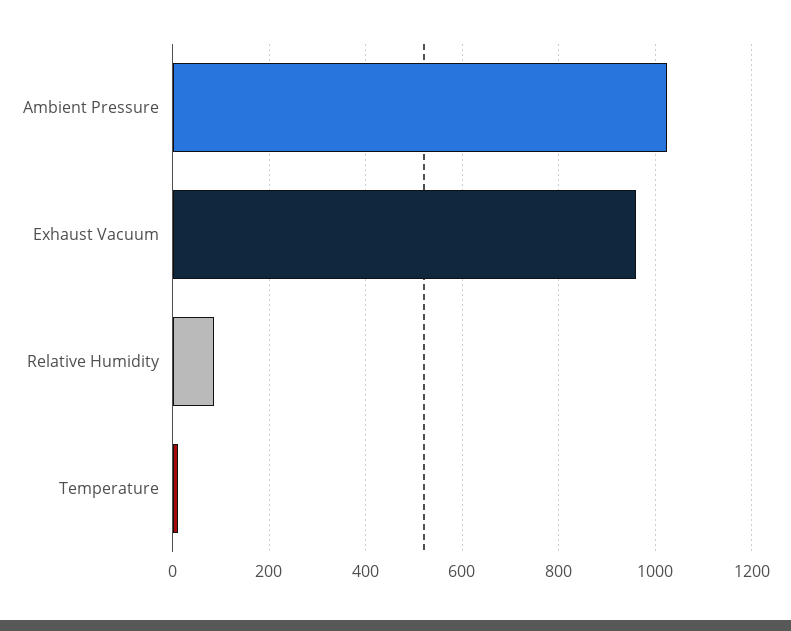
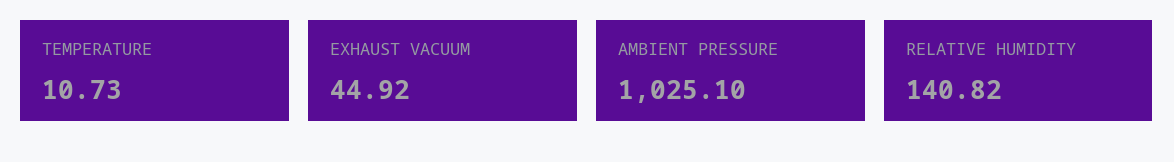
Exhaust Vacuum: 960 -> 44.92
Relative Humidity: 80 -> 140.82

